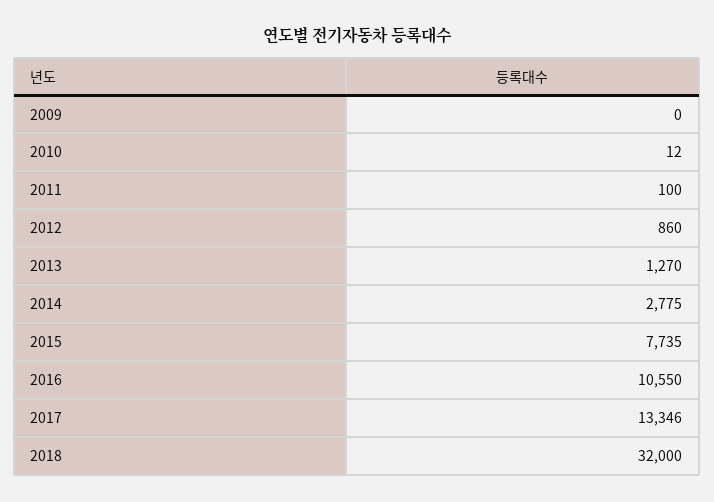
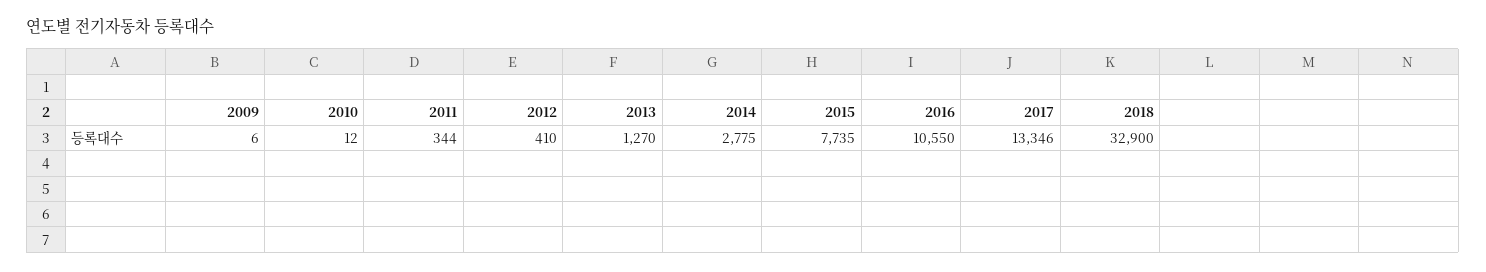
2009: 0 -> 6
2011: 100 -> 344
2012: 860 -> 410
2018: 32000 -> 32900

